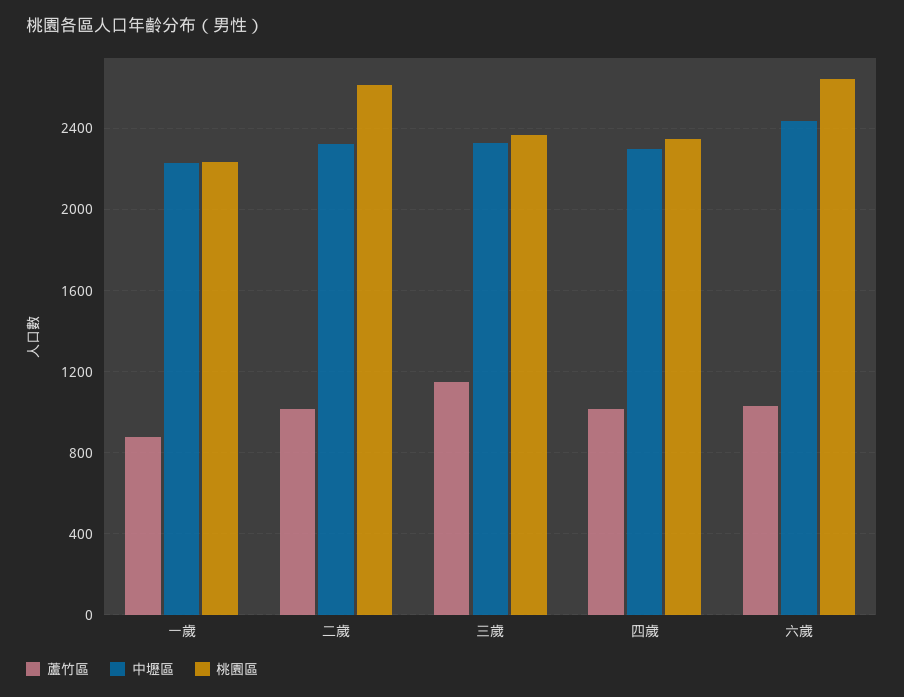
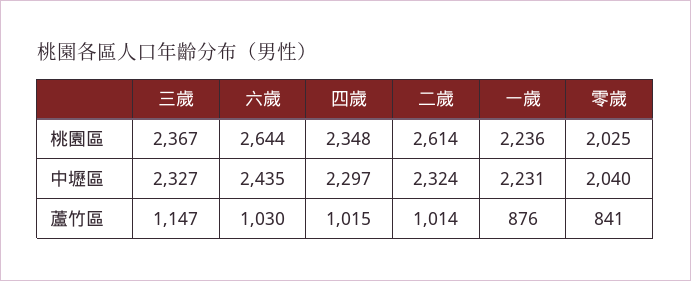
桃園區, 零歲: none -> 2025
中壢區, 零歲: none -> 2040
蘆竹區, 零歲: none -> 841

